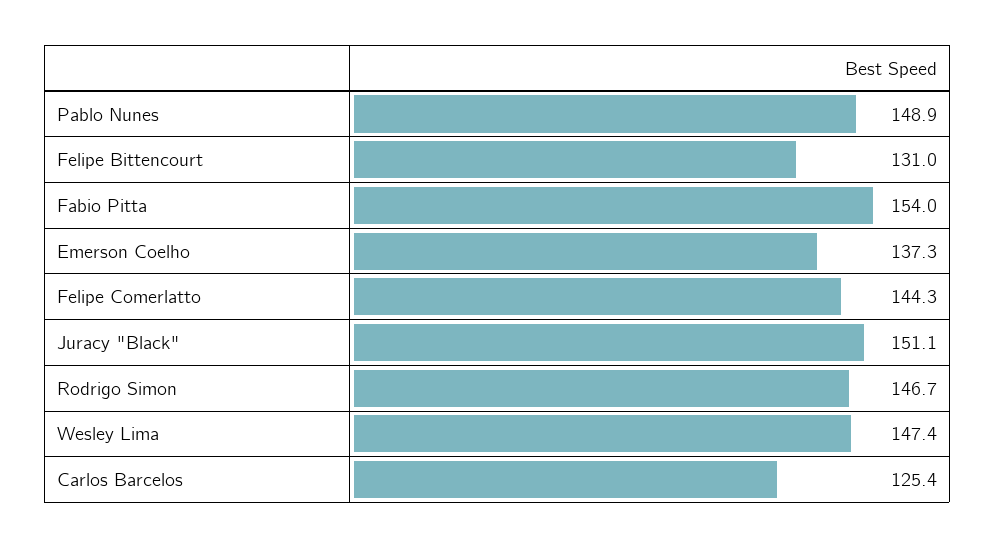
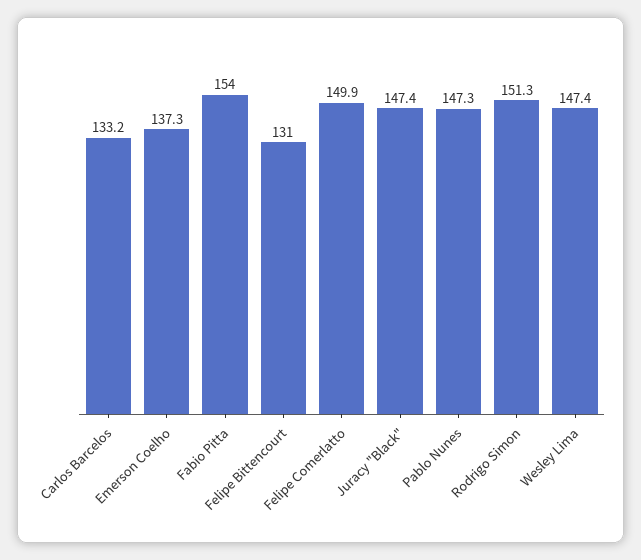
Pablo Nunes: 148.9 -> 147.3
Felipe Comerlatto: 144.3 -> 149.9
Juracy "Black": 151.1 -> 147.4
Rodrigo Simon: 146.7 -> 151.3
Carlos Barcelos: 125.4 -> 133.2

